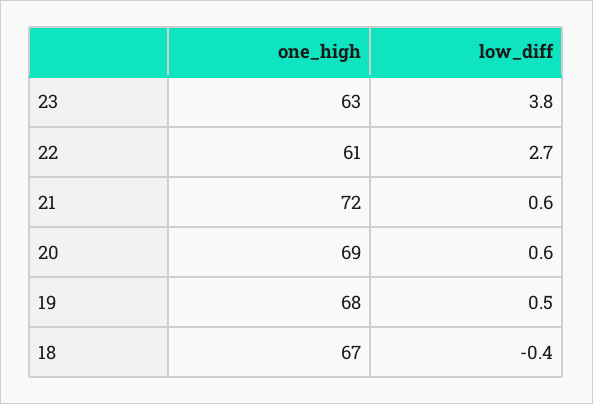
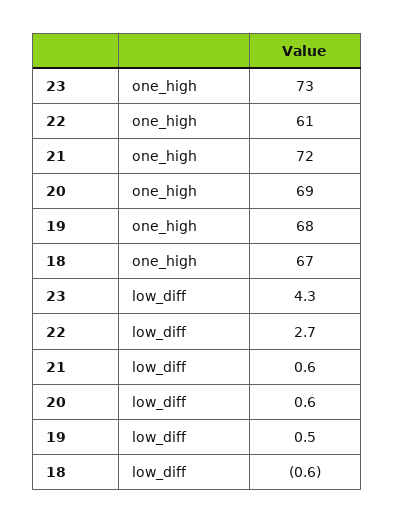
one_high, 23: 63 -> 73
low_diff, 23: 3.8 -> 4.3
low_diff, 18: -0.4 -> -0.6

